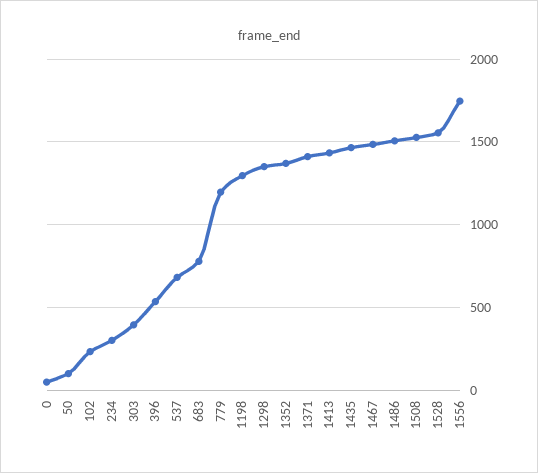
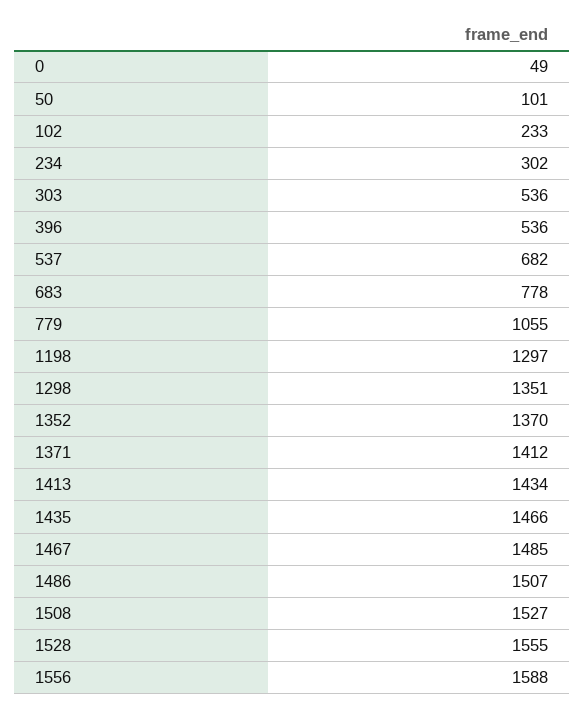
303: 400 -> 536
779: 1200 -> 1055
1556: 1750 -> 1588

